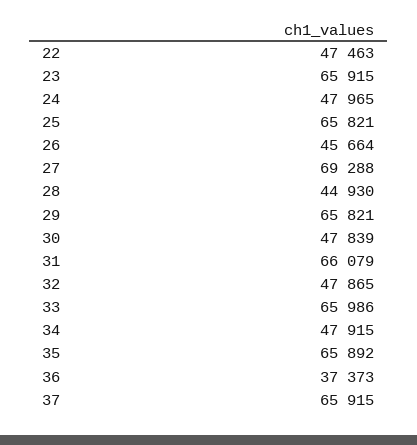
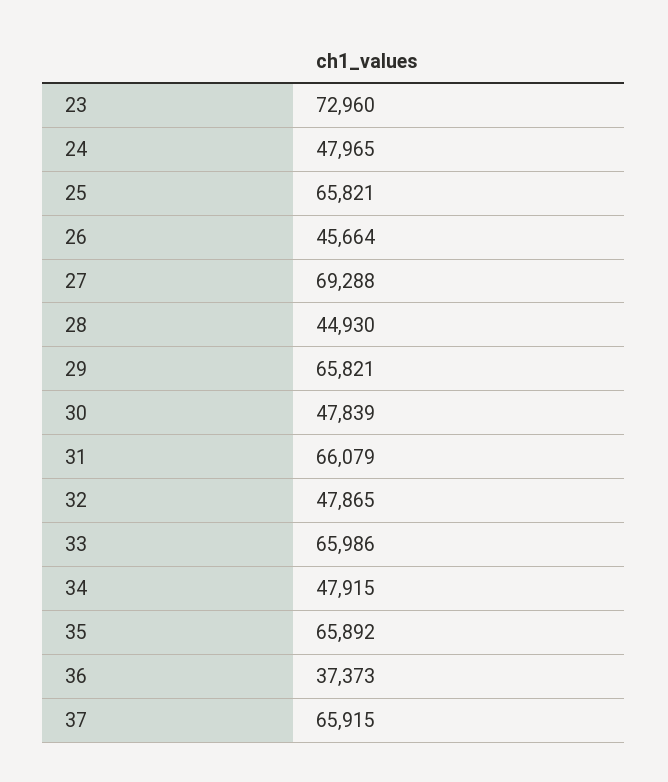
22: 47463 -> none
23: 65915 -> 72960

